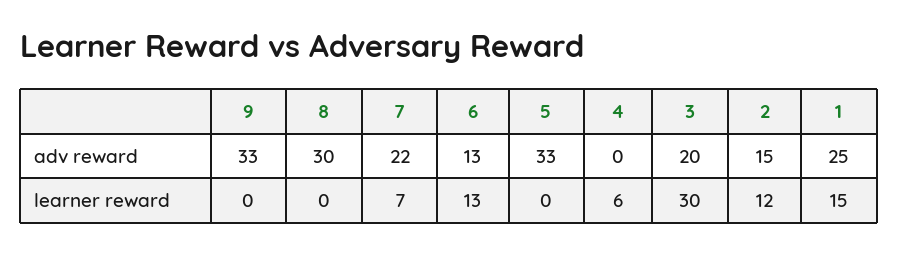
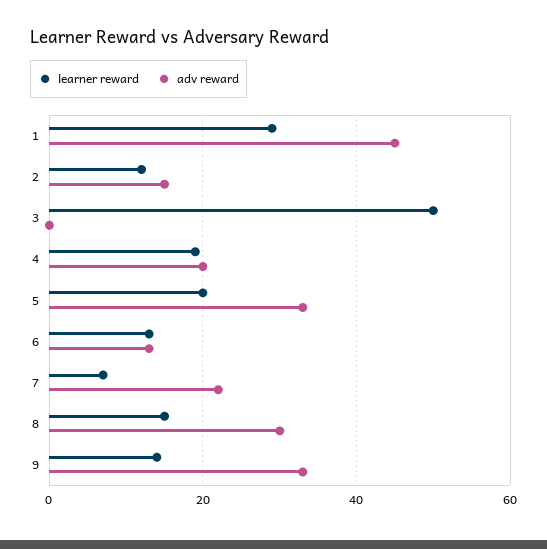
adv reward, 4: 0 -> 20
adv reward, 3: 20 -> 0
adv reward, 1: 25 -> 45
learner reward, 9: 0 -> 15
learner reward, 8: 0 -> 15
learner reward, 5: 0 -> 20
learner reward, 4: 6 -> 20
learner reward, 3: 30 -> 50
learner reward, 1: 15 -> 30

